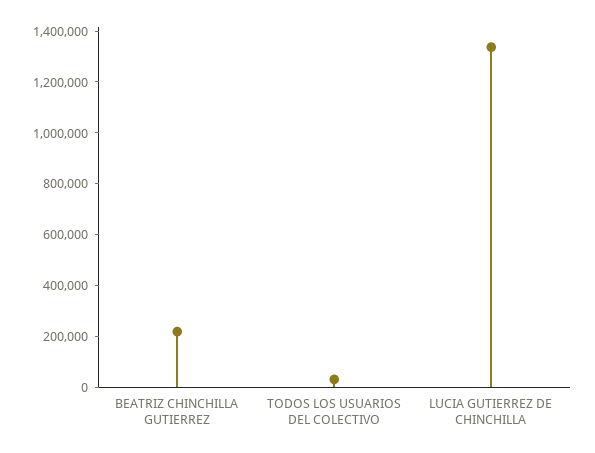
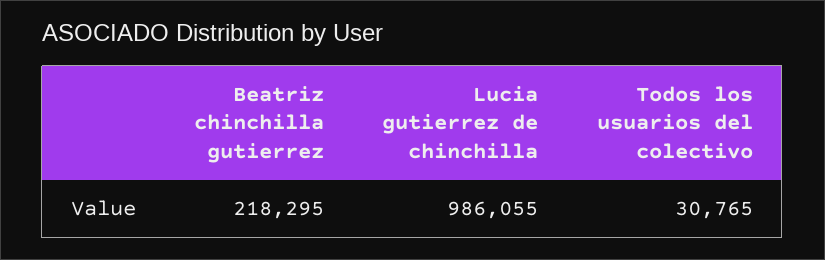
LUCIA GUTIERREZ DE CHINCHILLA: 1350000 -> 986055

